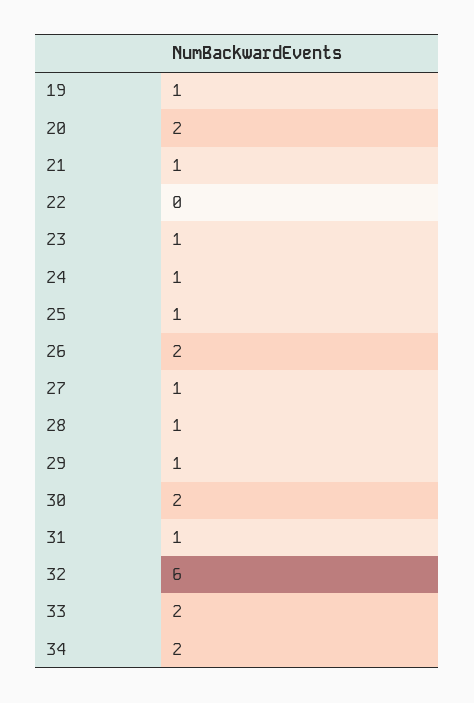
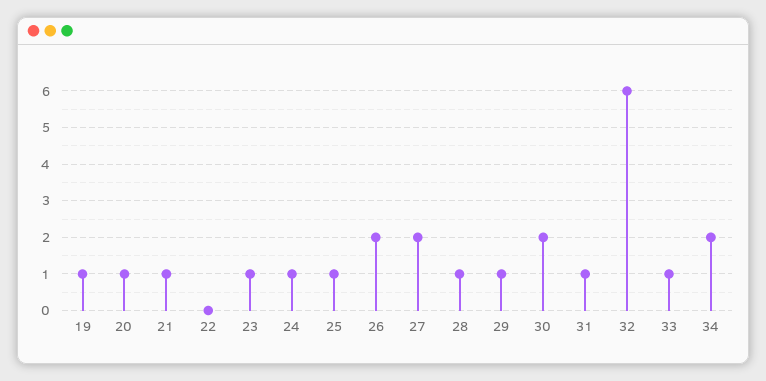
20: 2 -> 1
27: 1 -> 2
33: 2 -> 1

